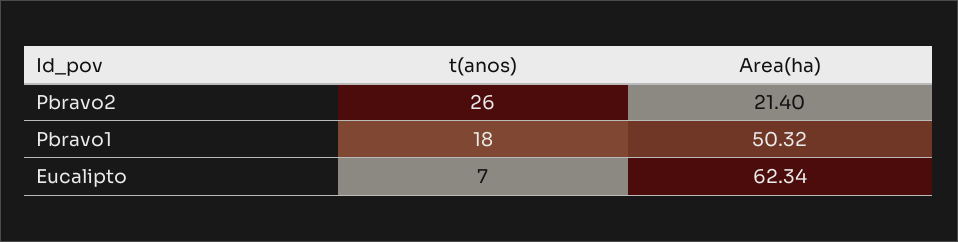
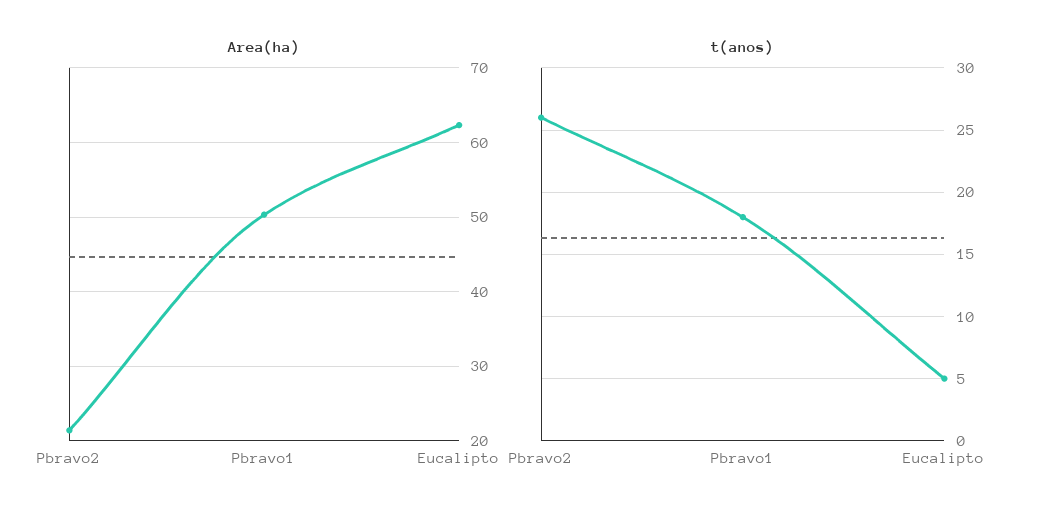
t(anos), Eucalipto: 7 -> 5

